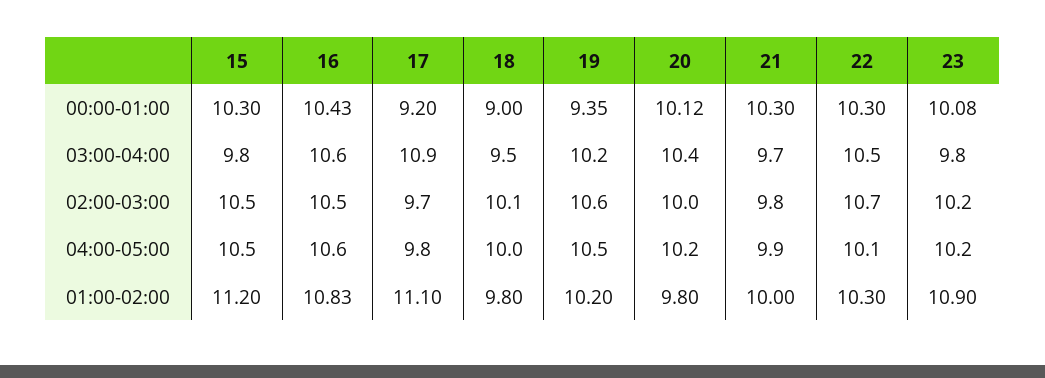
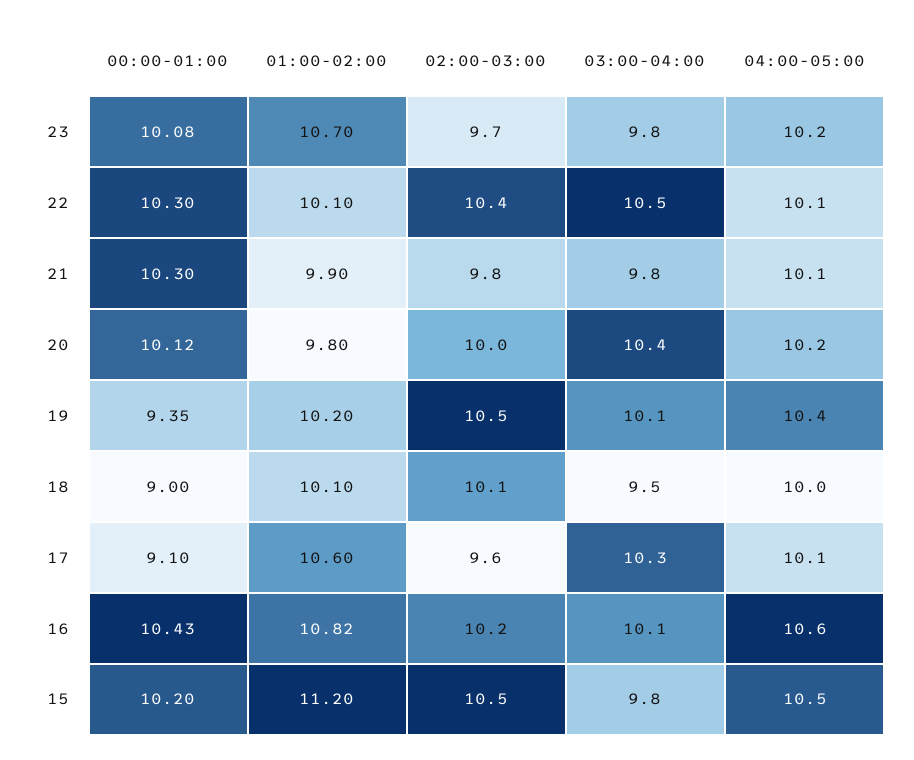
15, 00:00-01:00: 10.3 -> 10.2
17, 00:00-01:00: 9.2 -> 9.1
16, 03:00-04:00: 10.6 -> 10.1
17, 03:00-04:00: 10.9 -> 10.3
19, 03:00-04:00: 10.2 -> 10.1
21, 03:00-04:00: 9.7 -> 9.8
16, 02:00-03:00: 10.5 -> 10.2
17, 02:00-03:00: 9.7 -> 9.6
19, 02:00-03:00: 10.6 -> 10.5
22, 02:00-03:00: 10.7 -> 10.4
23, 02:00-03:00: 10.2 -> 9.7
17, 04:00-05:00: 9.8 -> 10.1
19, 04:00-05:00: 10.5 -> 10.4
21, 04:00-05:00: 9.9 -> 10.1
16, 01:00-02:00: 10.83 -> 10.82
17, 01:00-02:00: 11.1 -> 10.6
18, 01:00-02:00: 9.8 -> 10.1
21, 01:00-02:00: 10 -> 9.9
22, 01:00-02:00: 10.3 -> 10.1
23, 01:00-02:00: 10.9 -> 10.7

